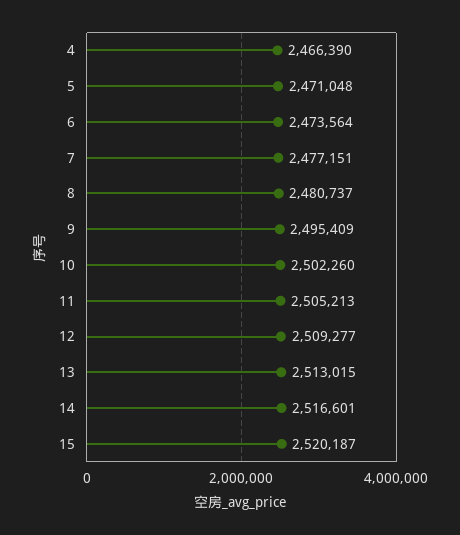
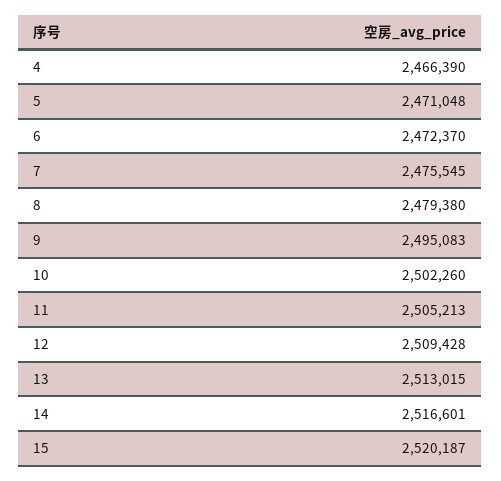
6: 2473564 -> 2472370
7: 2477151 -> 2475545
8: 2480737 -> 2479380
9: 2495409 -> 2495083
12: 2509277 -> 2509428

